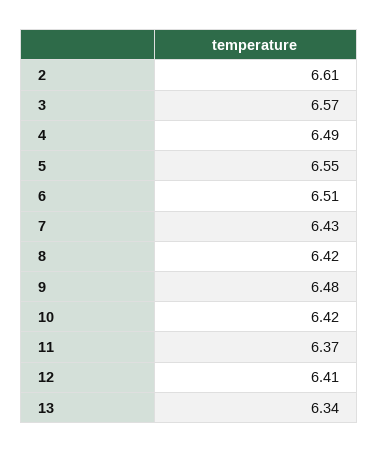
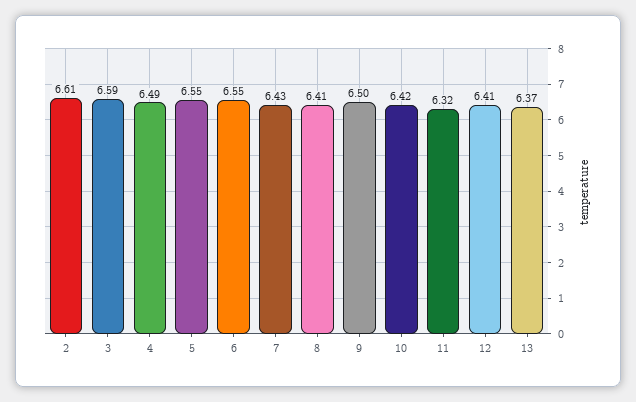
3: 6.57 -> 6.59
6: 6.51 -> 6.55
8: 6.42 -> 6.41
9: 6.48 -> 6.5
11: 6.37 -> 6.32
13: 6.34 -> 6.37

